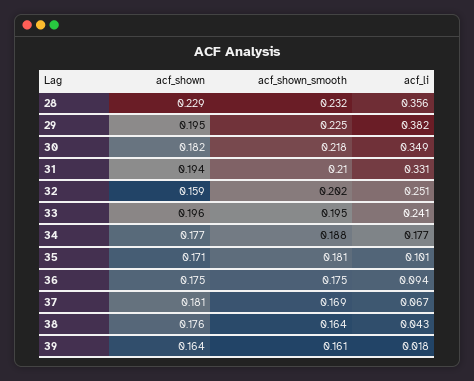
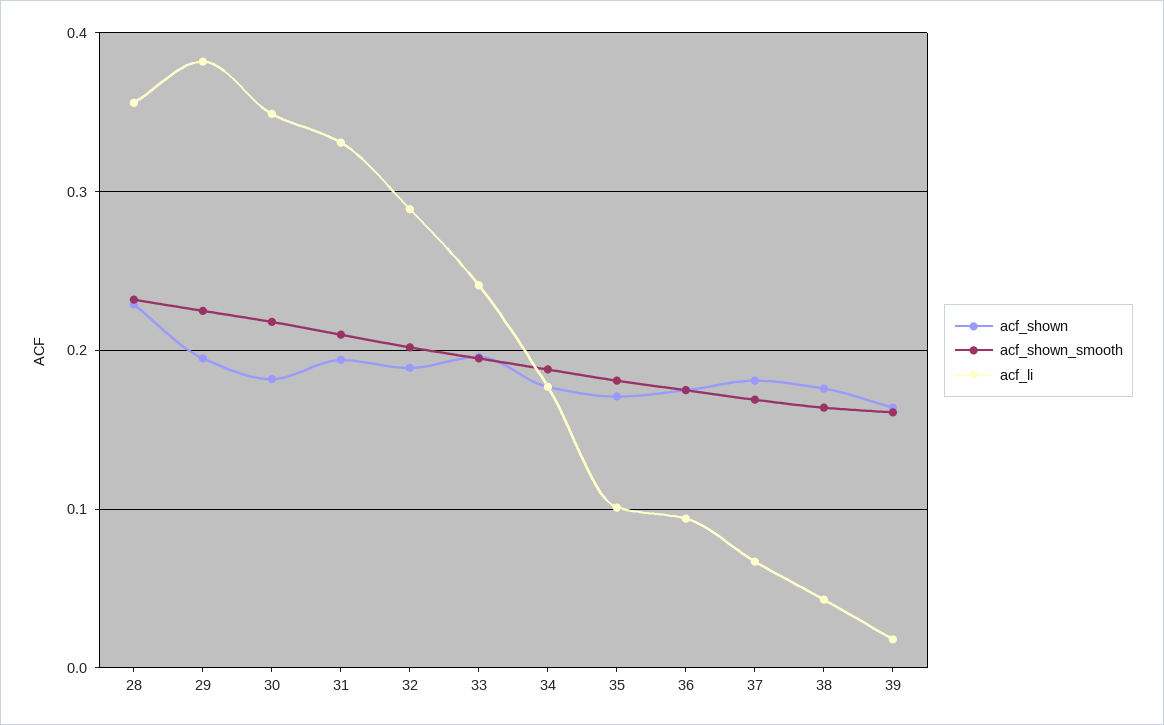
acf_shown, 32: 0.159 -> 0.19
acf_li, 32: 0.251 -> 0.29

